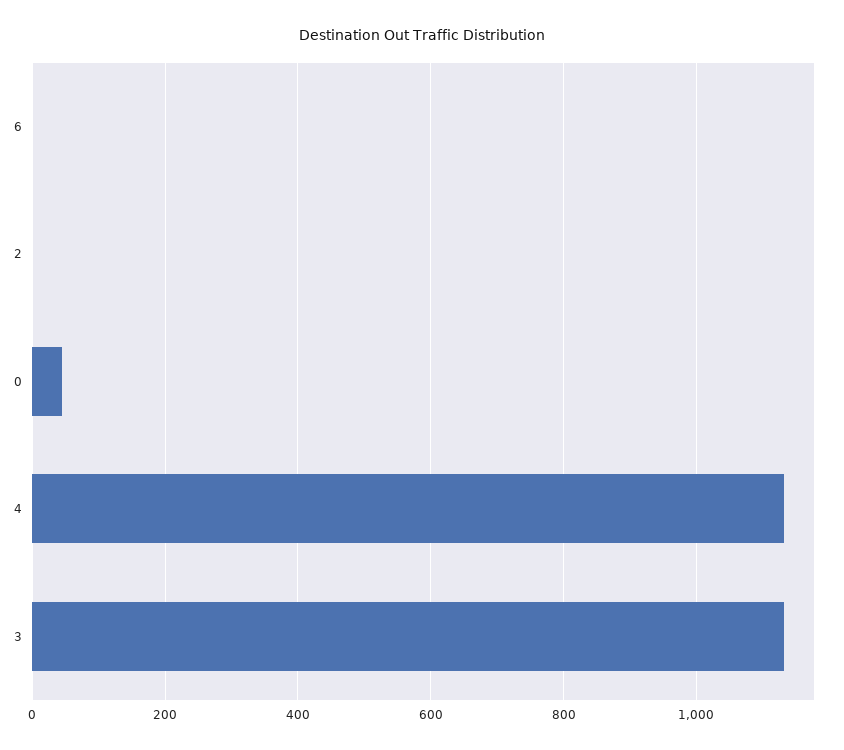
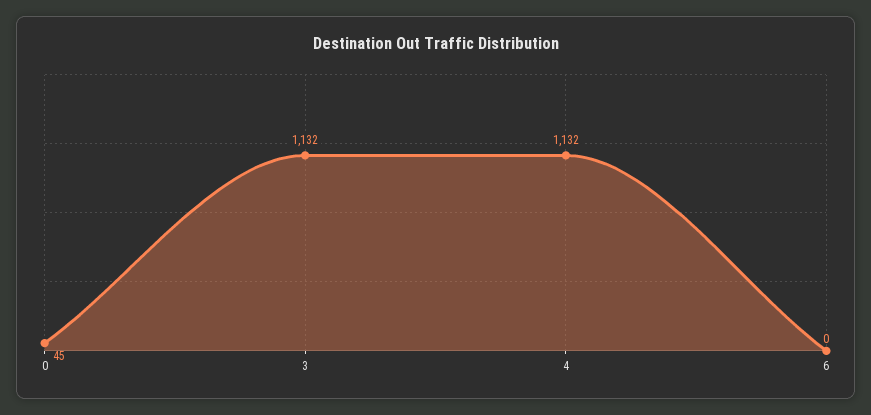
2: 0 -> none

